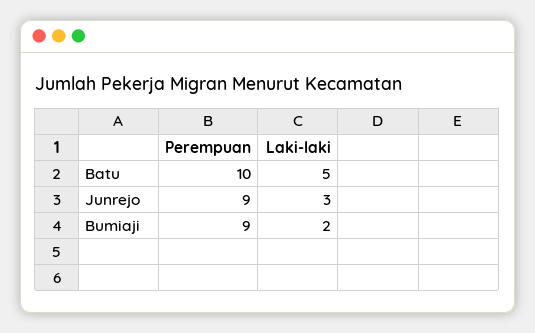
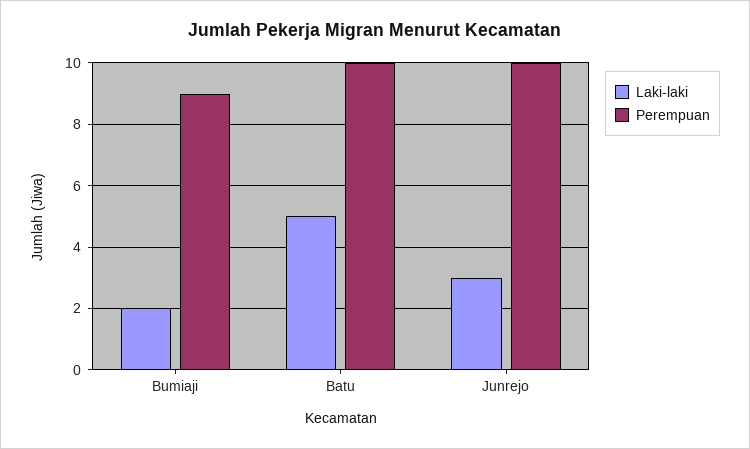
Perempuan, Junrejo: 9 -> 10

